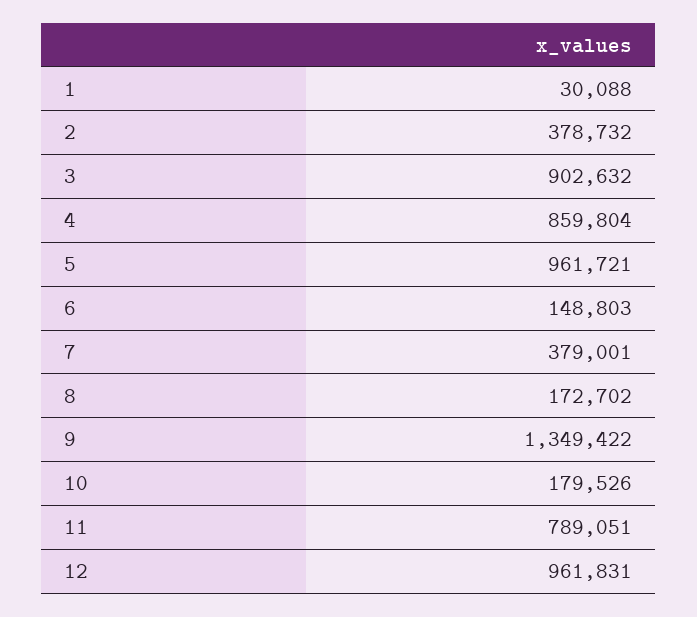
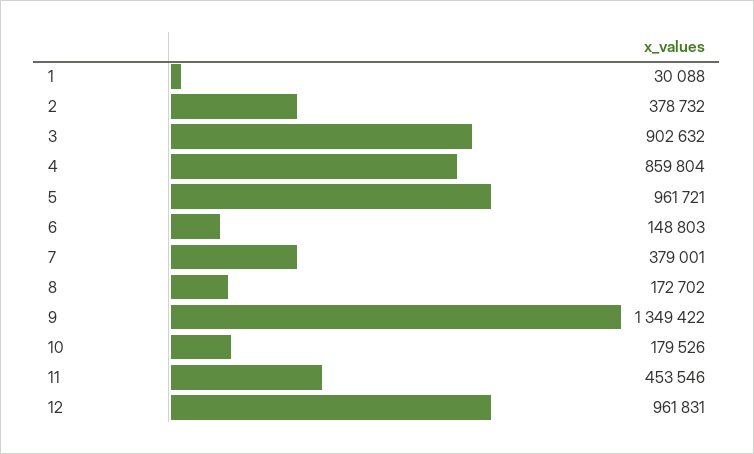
11: 789051 -> 453546

